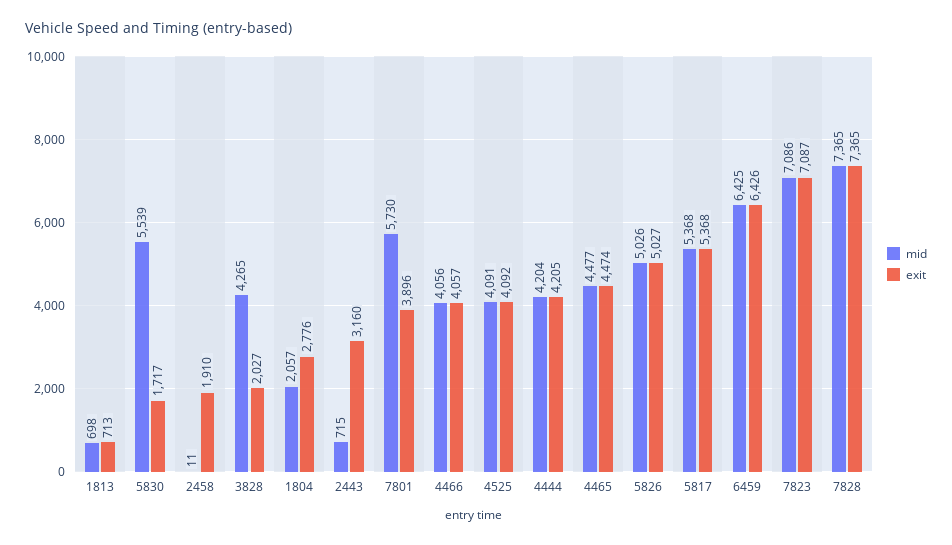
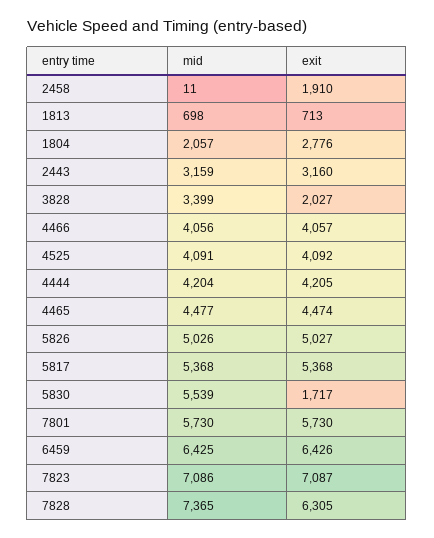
mid, 3828: 4265 -> 3399
mid, 2443: 715 -> 3159
exit, 7801: 3896 -> 5730
exit, 7828: 7365 -> 6305

